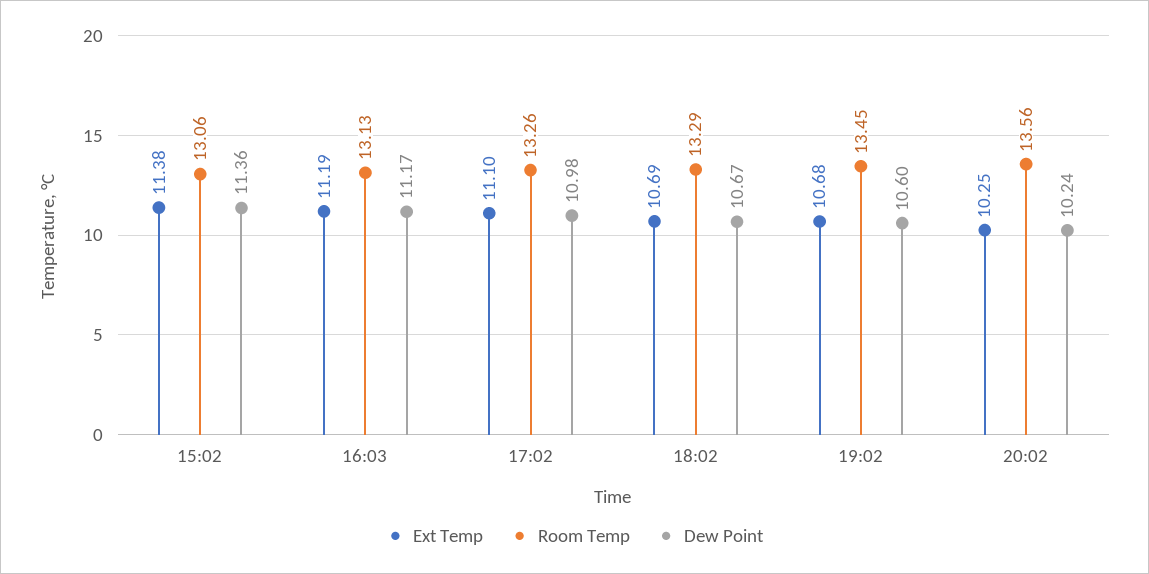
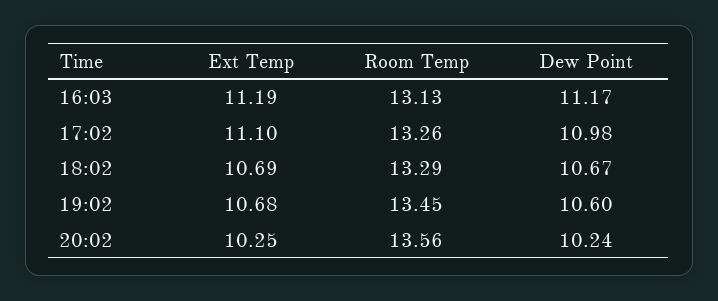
Ext Temp, 15:02: 11.38 -> none
Room Temp, 15:02: 13.06 -> none
Dew Point, 15:02: 11.36 -> none

